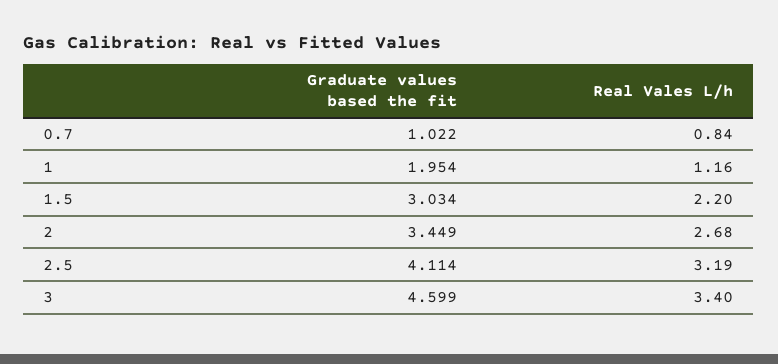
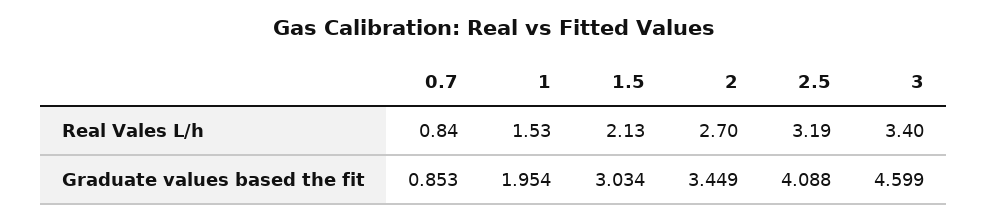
Graduate values based the fit, 0.7: 1.022 -> 0.853
Real Vales L/h, 1: 1.16 -> 1.53
Real Vales L/h, 1.5: 2.2 -> 2.13
Real Vales L/h, 2: 2.68 -> 2.7
Graduate values based the fit, 2.5: 4.114 -> 4.088

